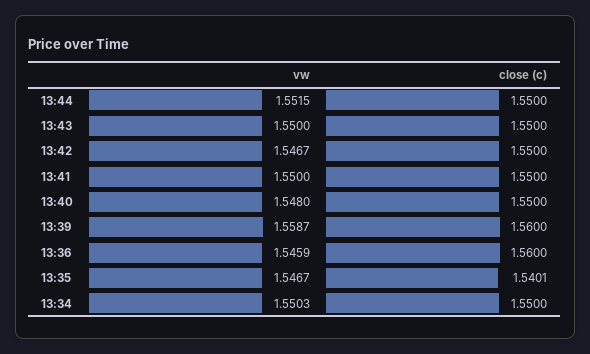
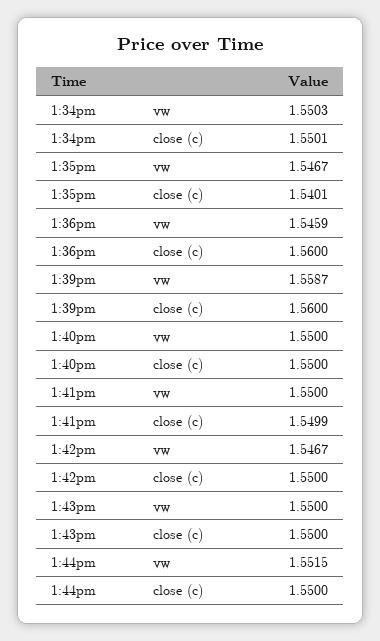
close (c), 13:41: 1.55 -> 1.5499
vw, 13:40: 1.548 -> 1.55
close (c), 13:34: 1.55 -> 1.5501

